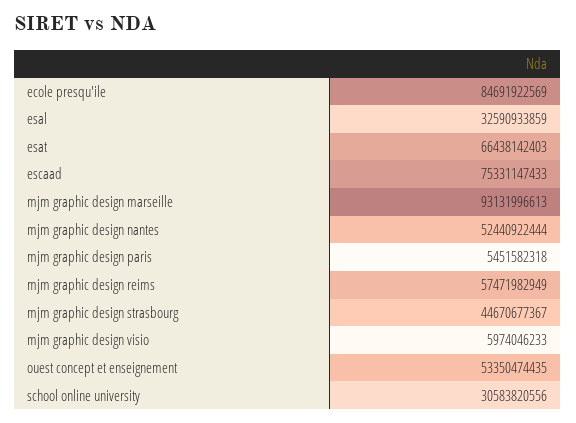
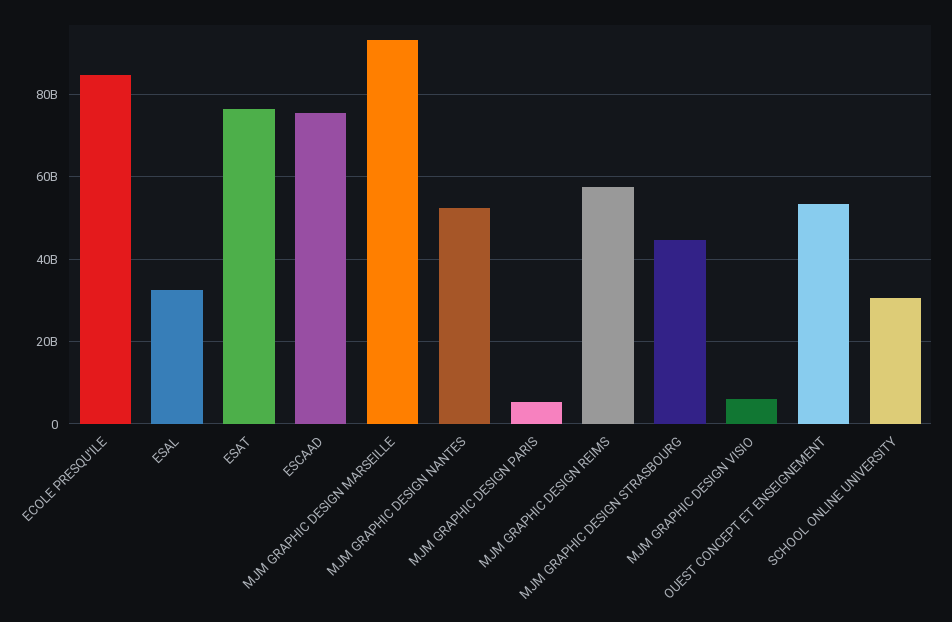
esat: 66438142403 -> 76000000000

